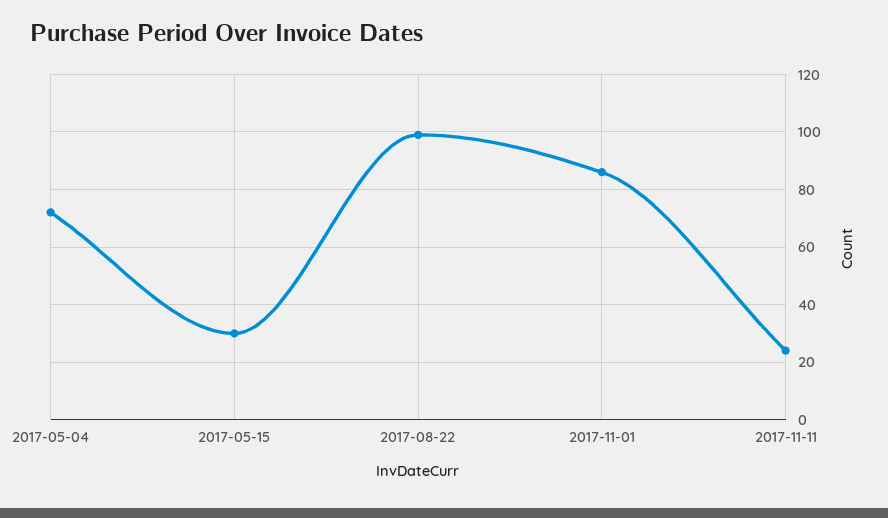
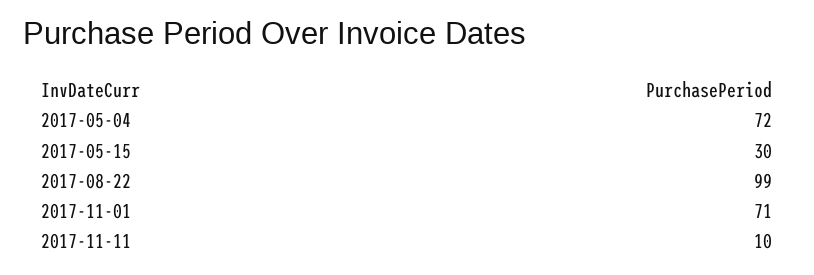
2017-11-01: 85 -> 71
2017-11-11: 25 -> 10

